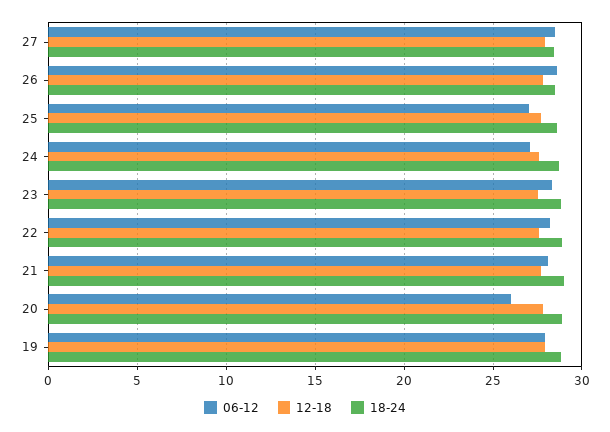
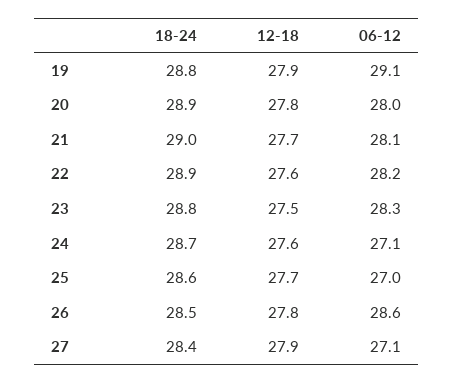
06-12, 27: 28.5 -> 27.1
06-12, 20: 26 -> 28
06-12, 19: 28 -> 29.1

